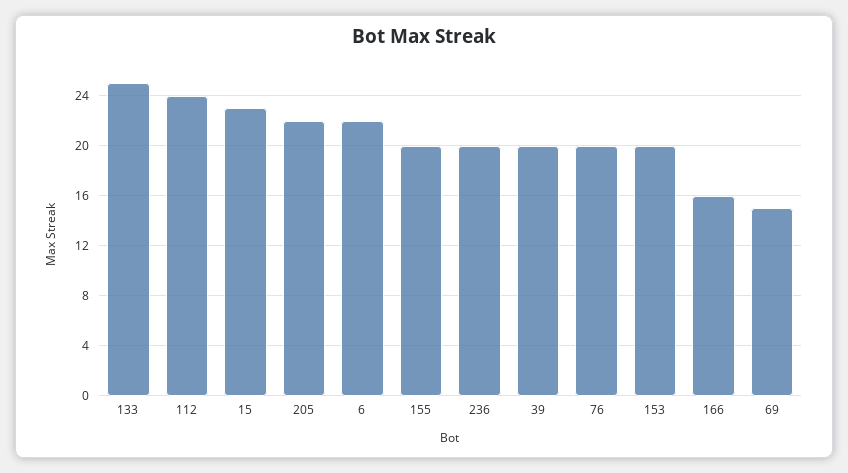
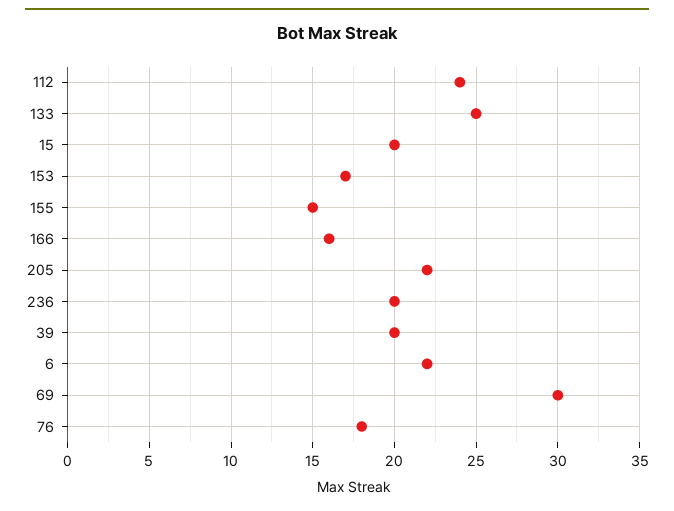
15: 23 -> 20
155: 20 -> 15
76: 20 -> 18
153: 20 -> 17
69: 15 -> 30

